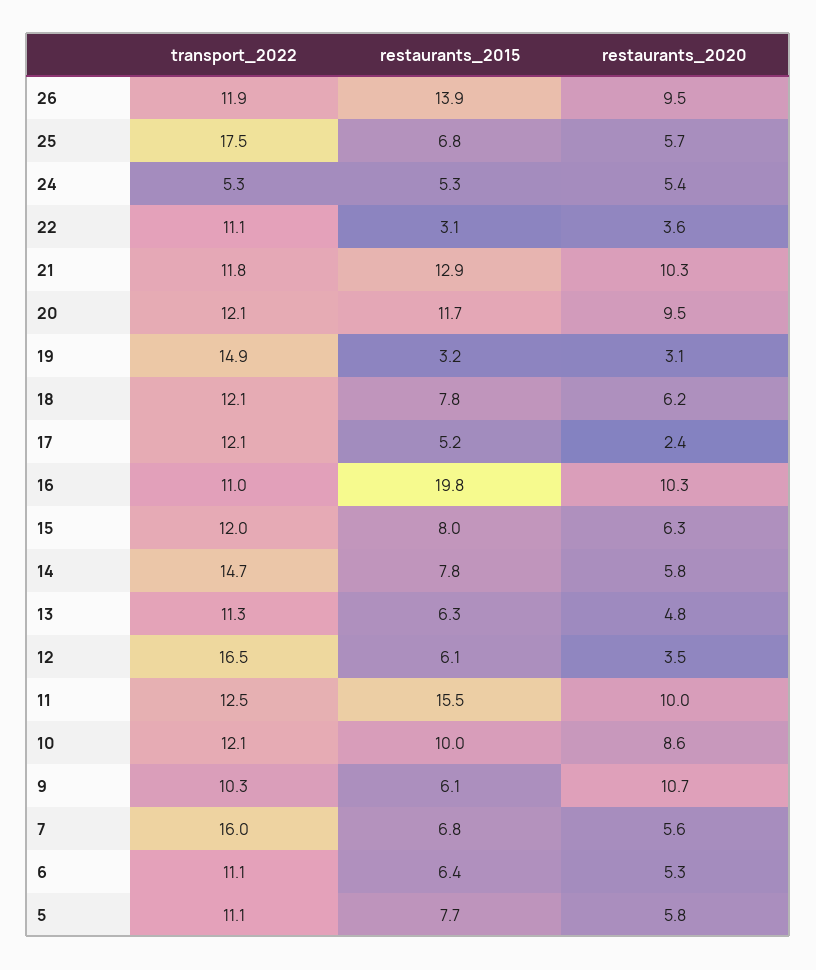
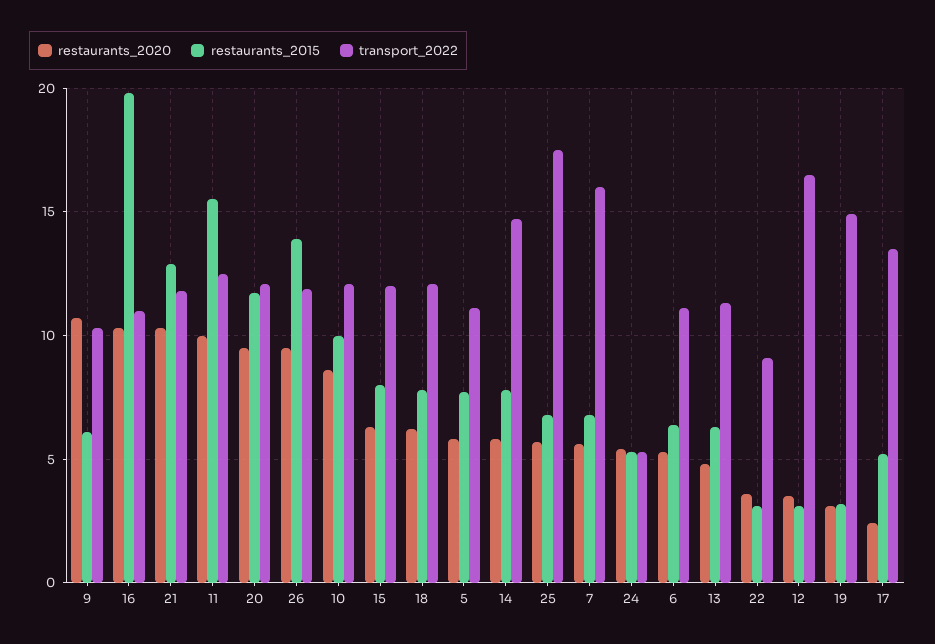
transport_2022, 22: 11.1 -> 9
transport_2022, 17: 12.1 -> 13.5
restaurants_2015, 12: 6.1 -> 3

